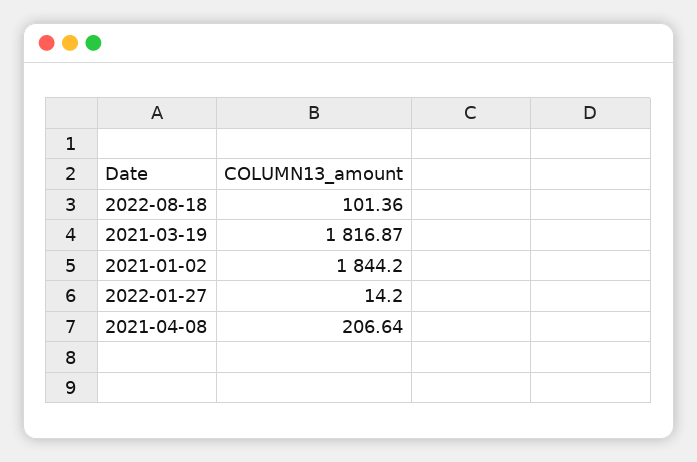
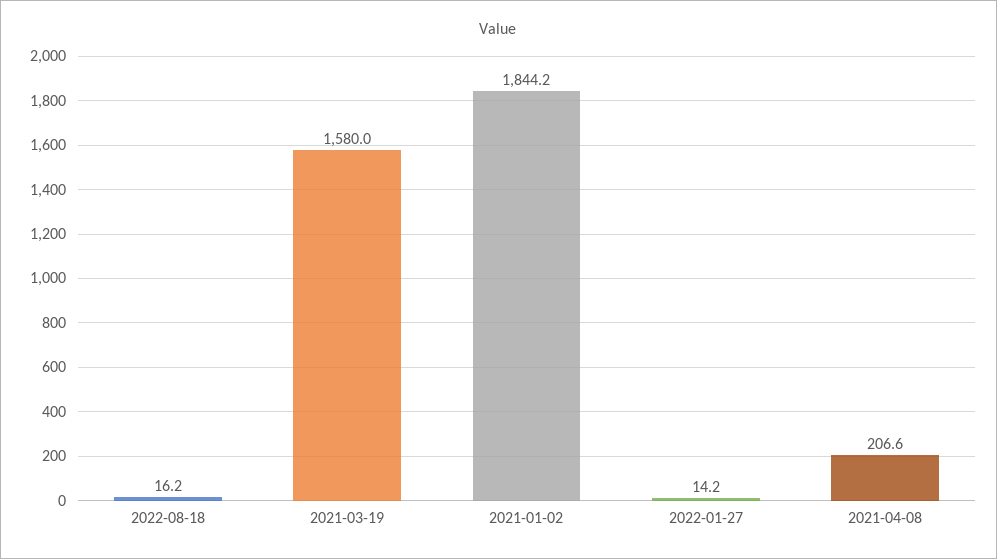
2022-08-18: 101.36 -> 16.2
2021-03-19: 1816.87 -> 1580

